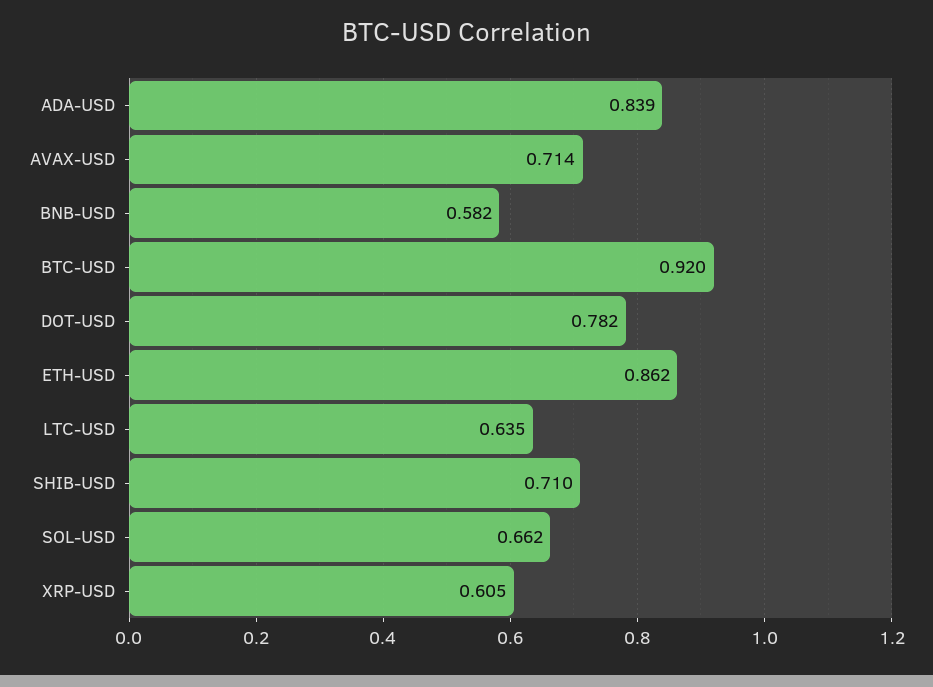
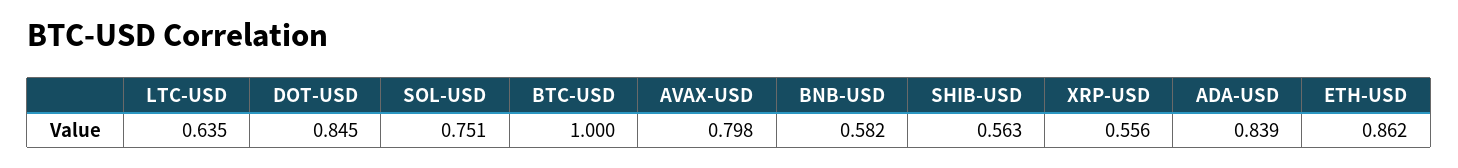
AVAX-USD: 0.714 -> 0.798
BTC-USD: 0.92 -> 1
DOT-USD: 0.782 -> 0.845
SHIB-USD: 0.71 -> 0.563
SOL-USD: 0.662 -> 0.751
XRP-USD: 0.605 -> 0.556

